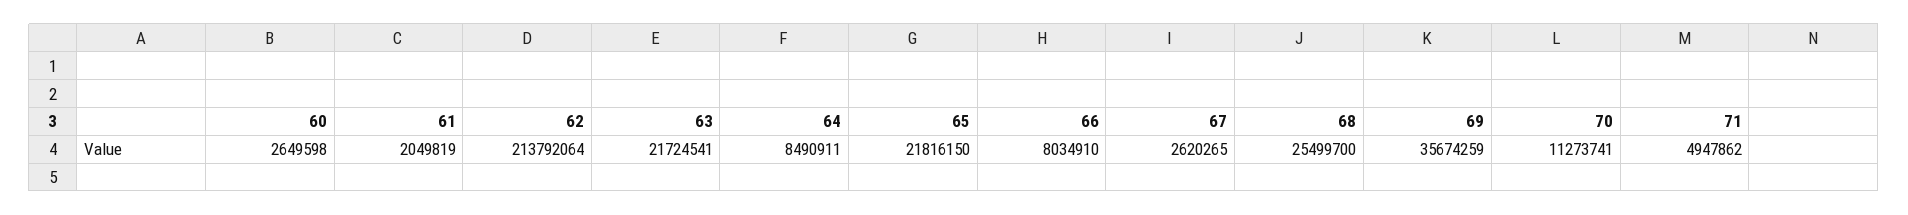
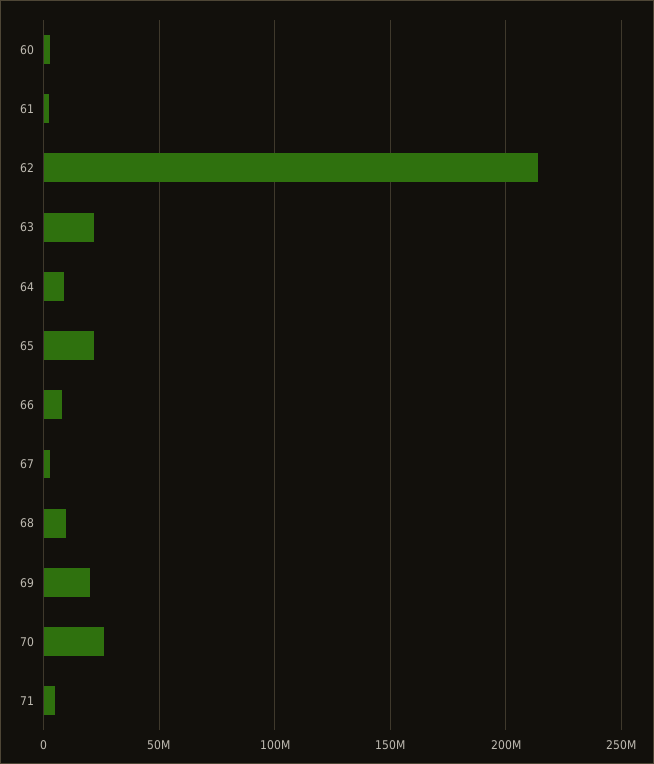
68: 25499700 -> 10000000
69: 35674259 -> 20000000
70: 11273741 -> 25000000

